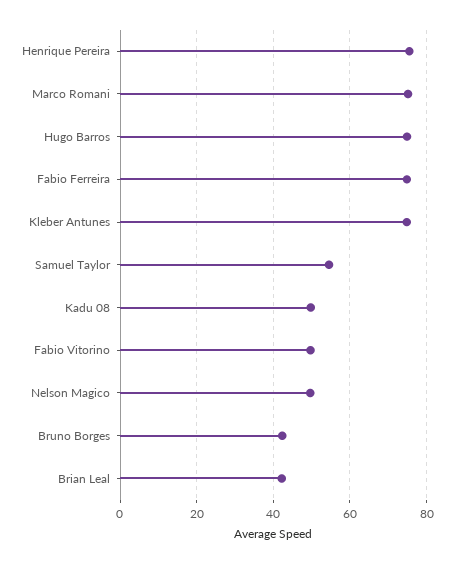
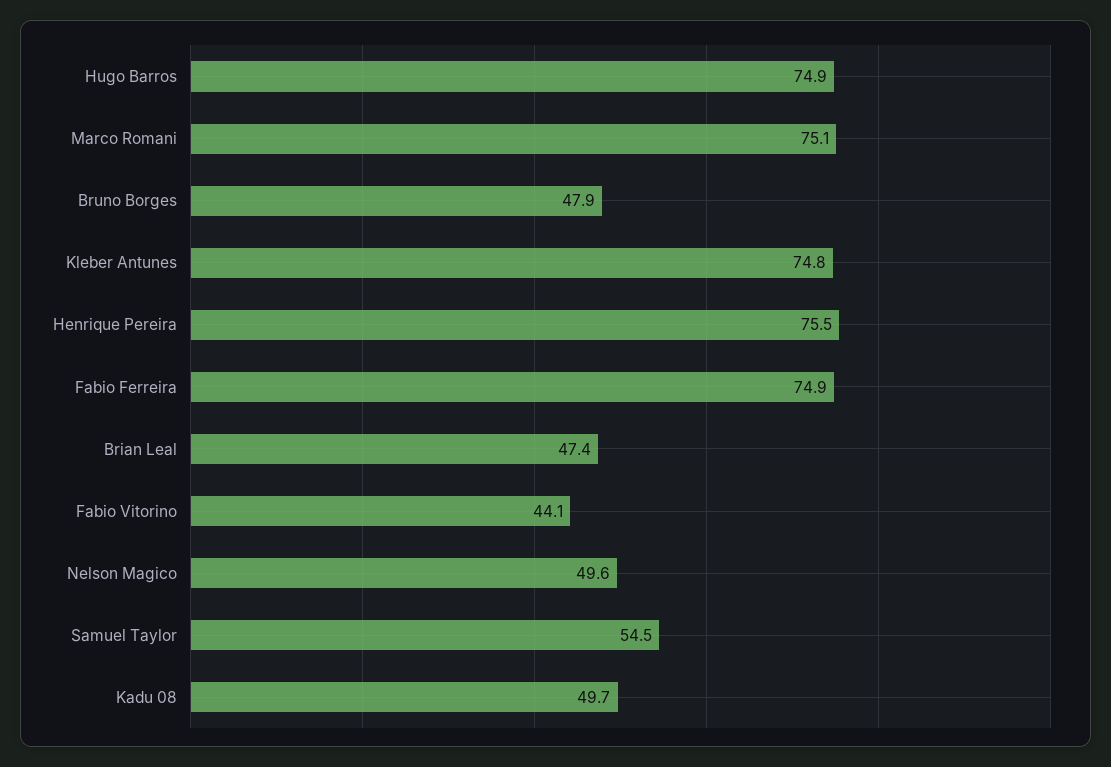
Fabio Vitorino: 50 -> 44.1
Bruno Borges: 42 -> 47.9
Brian Leal: 42 -> 47.4

